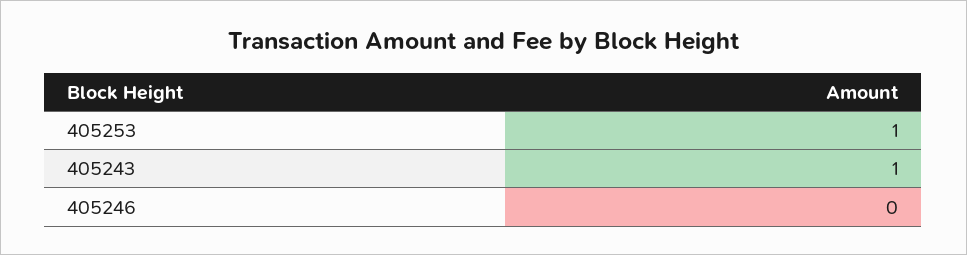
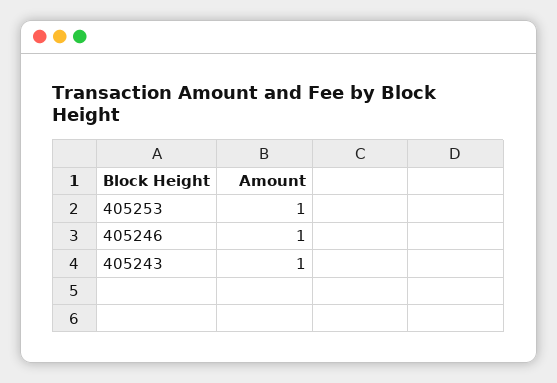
405246: 0 -> 1

